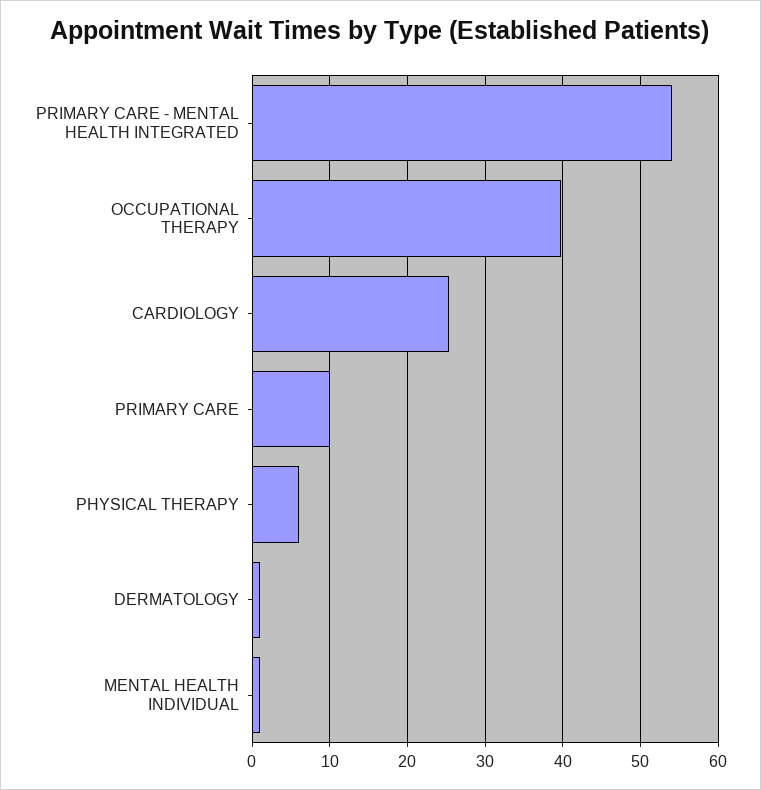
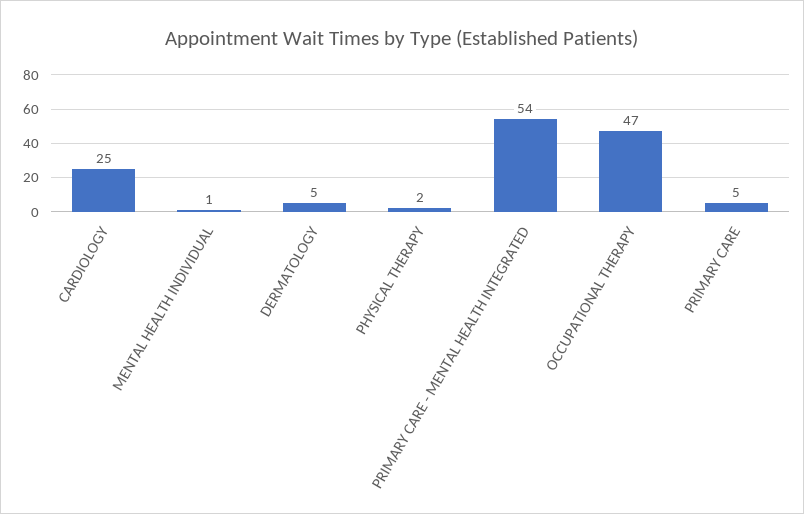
OCCUPATIONAL THERAPY: 40 -> 47
PRIMARY CARE: 10 -> 5
PHYSICAL THERAPY: 6 -> 2
DERMATOLOGY: 1 -> 5

